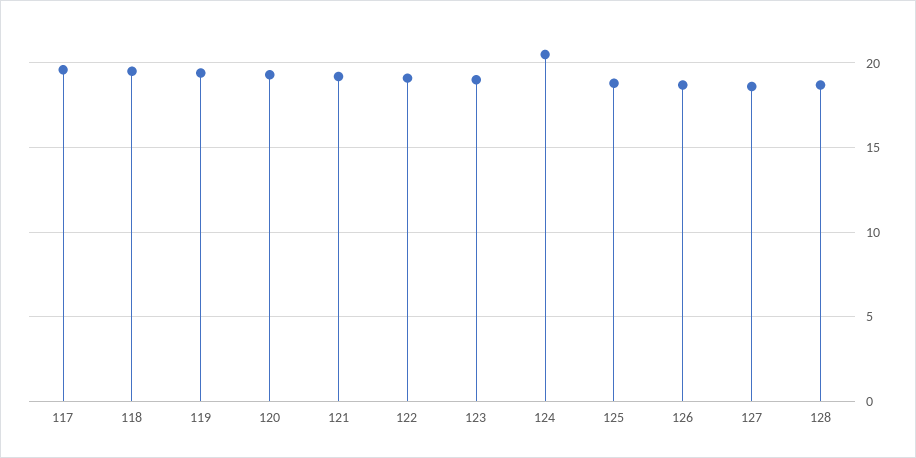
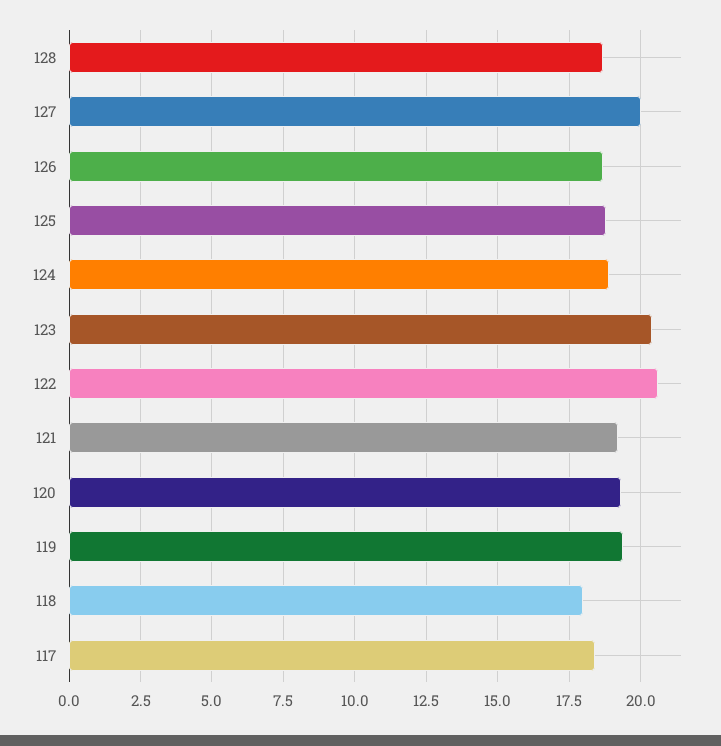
117: 19.5 -> 18.5
118: 19.5 -> 18
122: 19 -> 20.5
123: 19 -> 20.5
124: 20.5 -> 19
127: 18.5 -> 20

